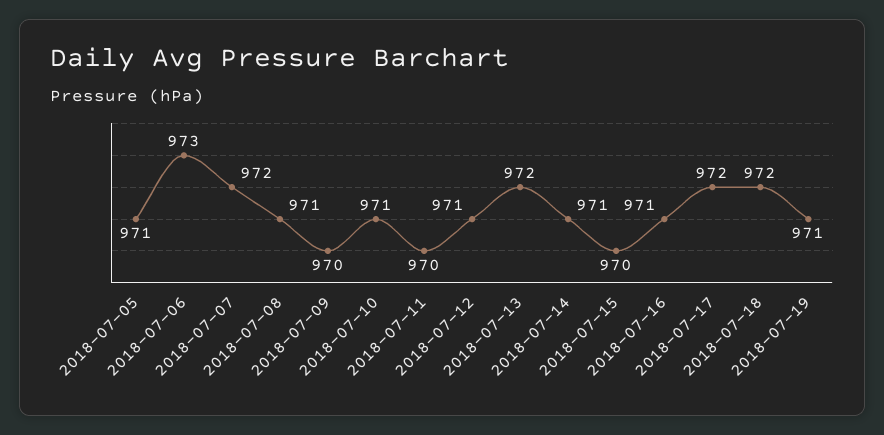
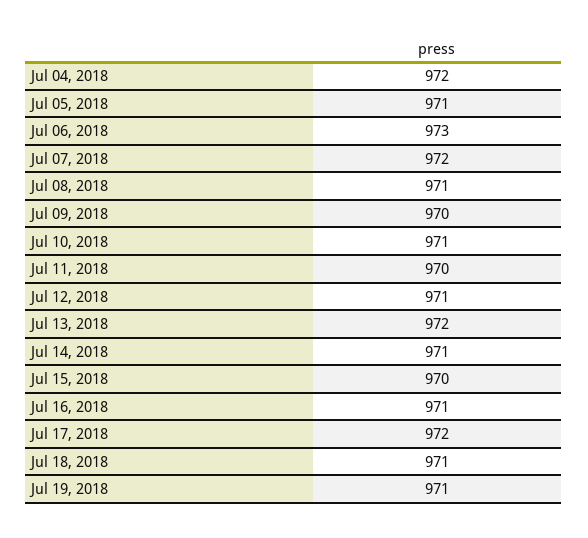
2018-07-18: 972 -> 971
Jul 04, 2018: none -> 972

